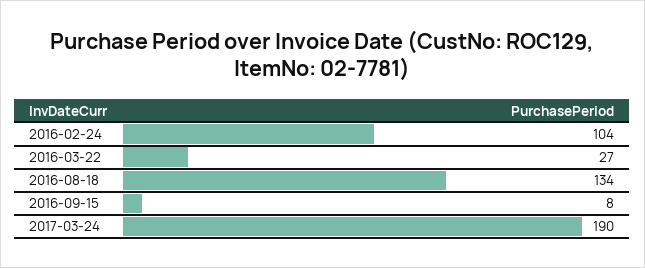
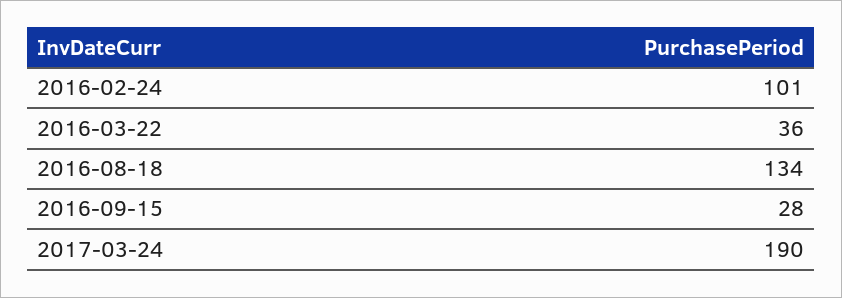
2016-02-24: 104 -> 101
2016-03-22: 27 -> 36
2016-09-15: 8 -> 28

